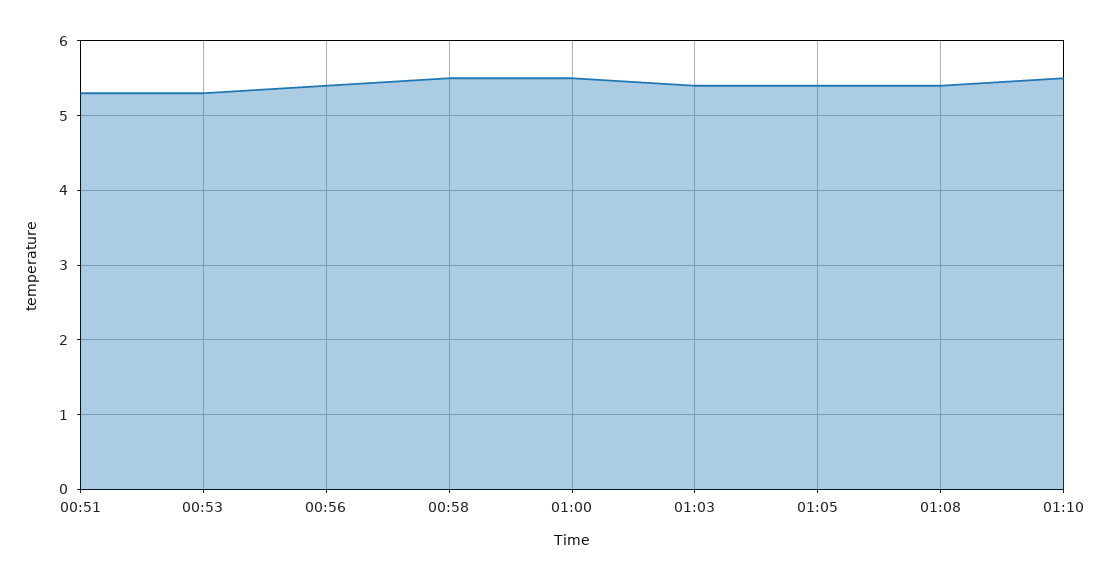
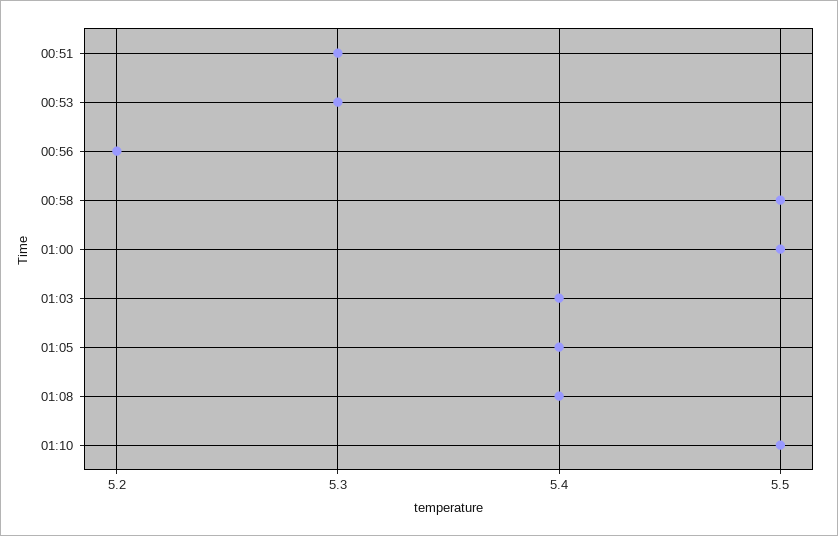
00:56: 5.4 -> 5.2

